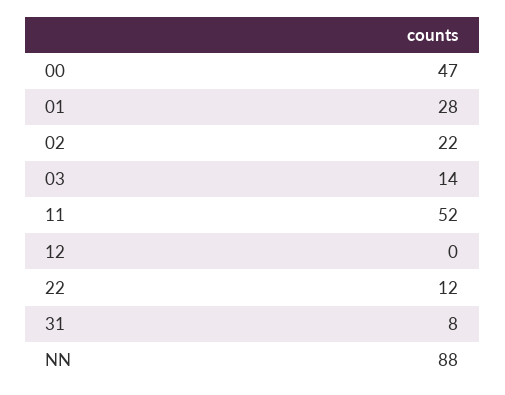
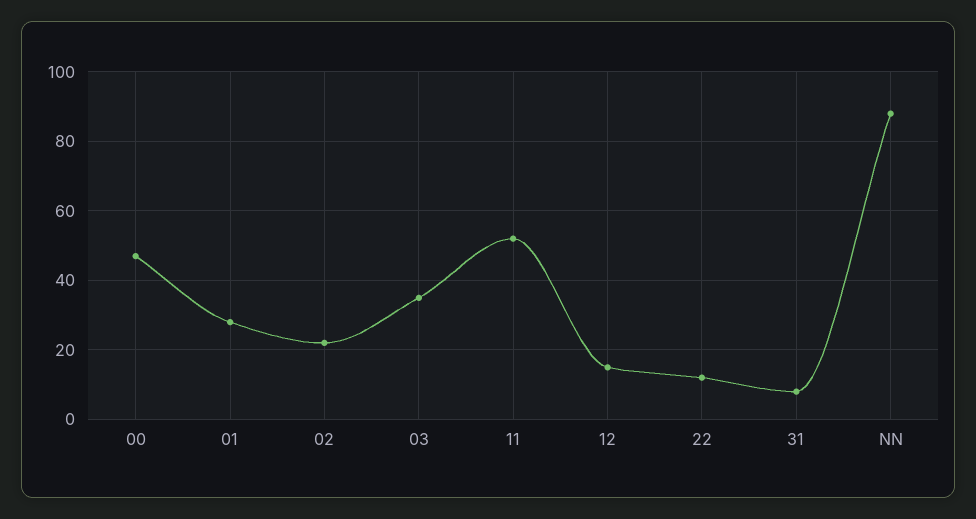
03: 14 -> 35
12: 0 -> 15

